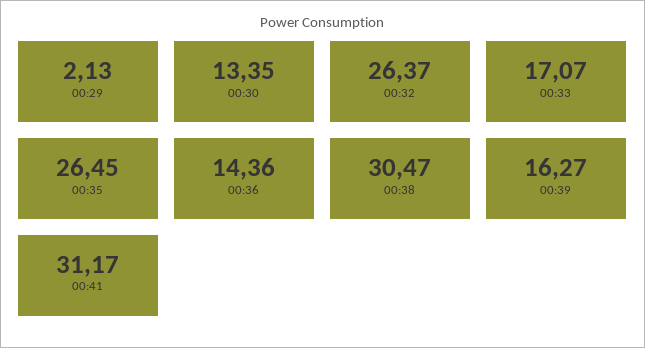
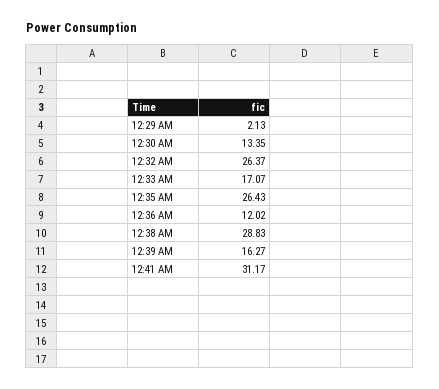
00:35: 26.45 -> 26.43
00:36: 14.36 -> 12.02
00:38: 30.47 -> 28.83

